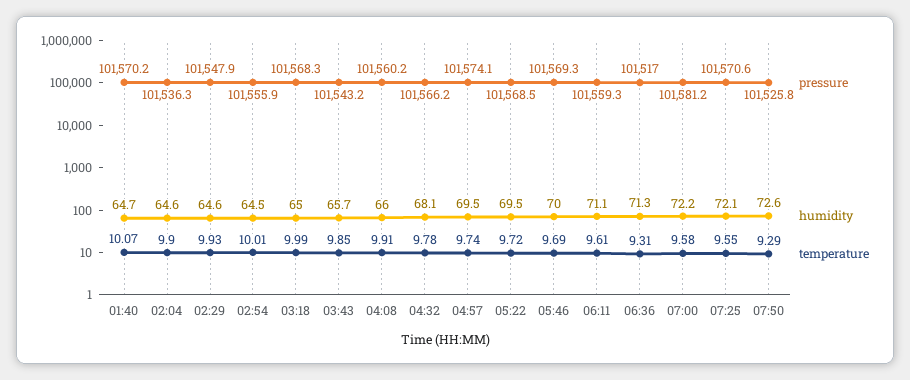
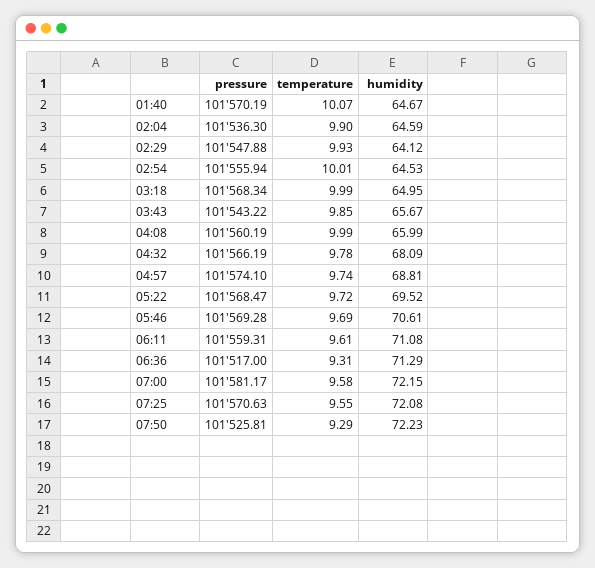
humidity, 02:29: 64.6 -> 64.12
temperature, 04:08: 9.91 -> 9.99
humidity, 04:57: 69.5 -> 68.81
humidity, 05:46: 70 -> 70.61
humidity, 07:50: 72.6 -> 72.23

